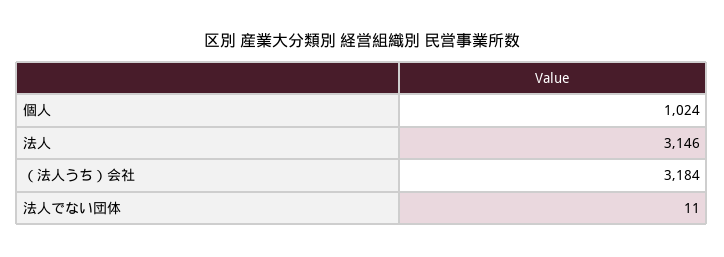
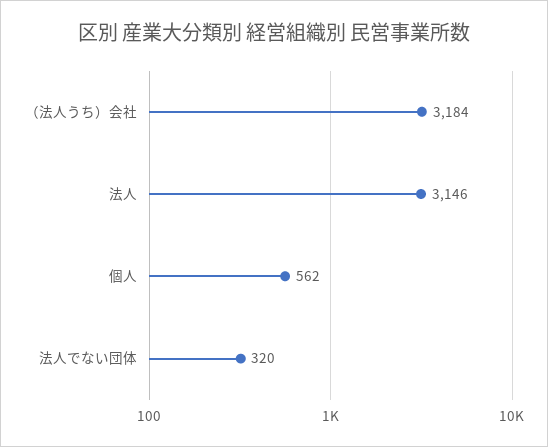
個人: 1024 -> 562
法人でない団体: 11 -> 320

